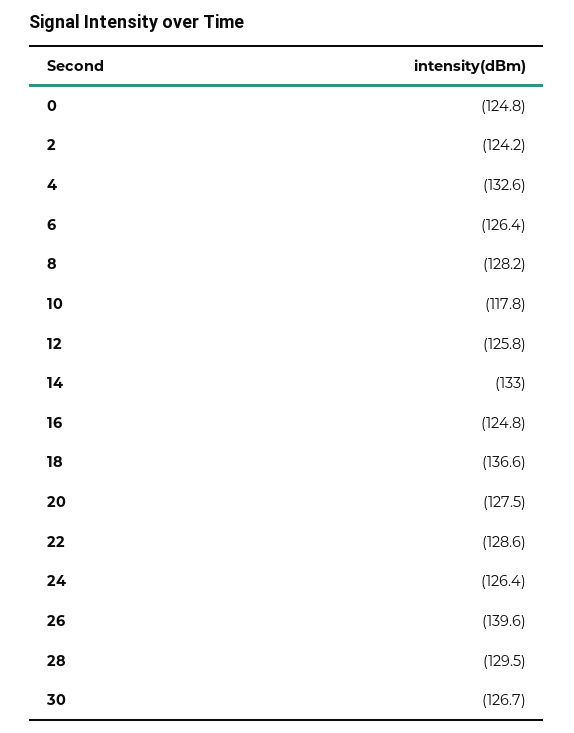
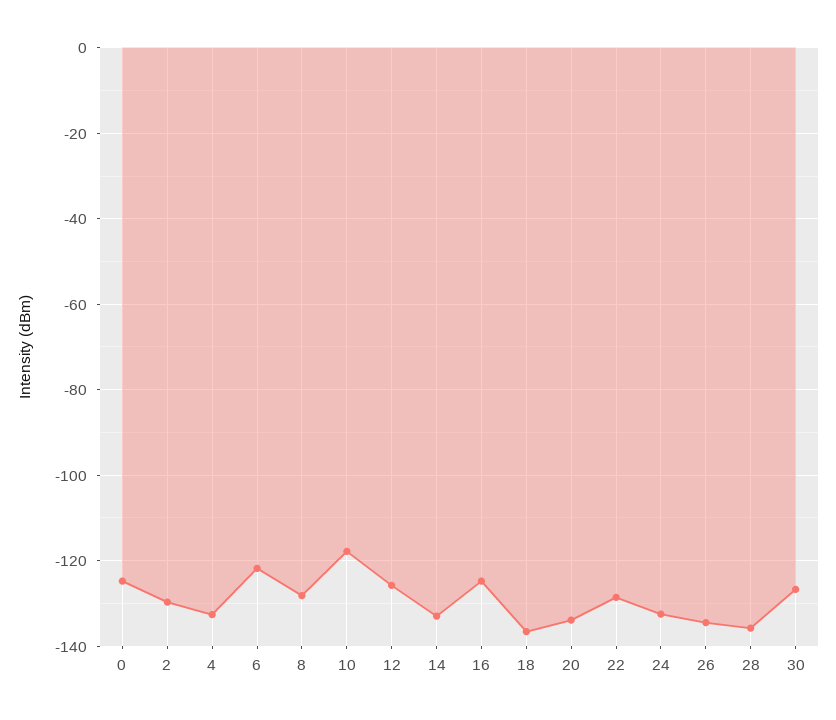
2: -124.2 -> -130
6: -126.4 -> -122
20: -127.5 -> -134
24: -126.4 -> -132
26: -139.6 -> -134
28: -129.5 -> -136

